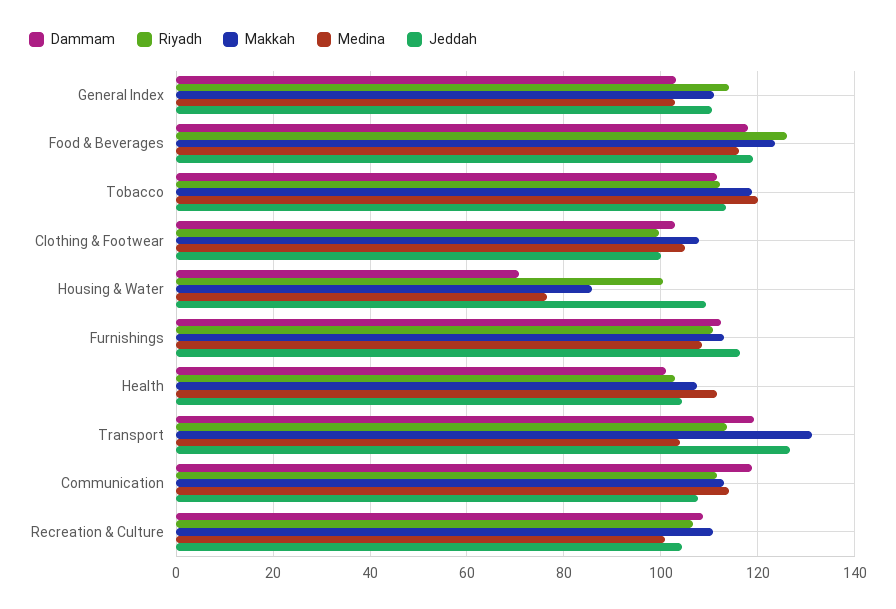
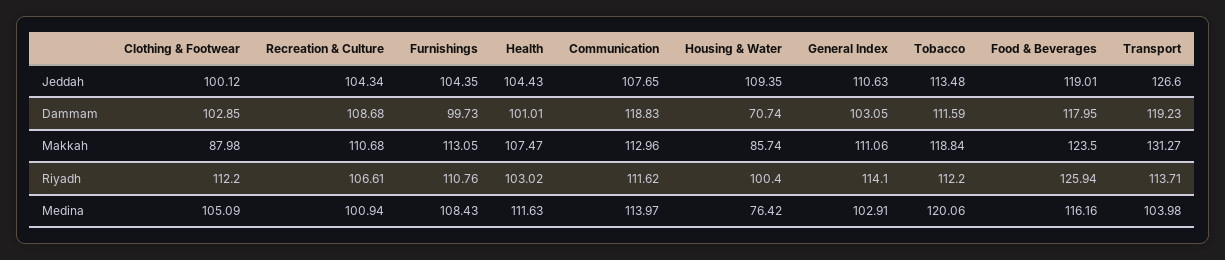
Riyadh, Clothing & Footwear: 100 -> 112.2
Makkah, Clothing & Footwear: 108 -> 87.98
Dammam, Furnishings: 112 -> 99.73
Jeddah, Furnishings: 116 -> 104.35

